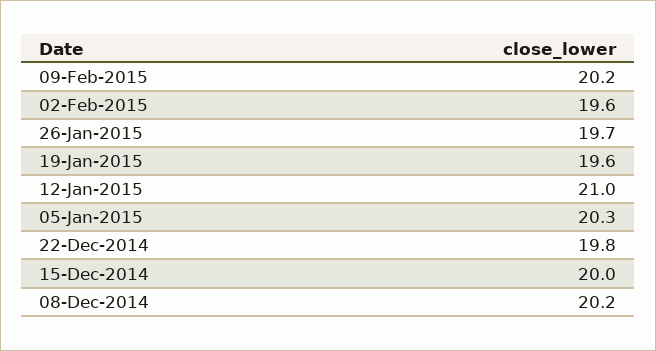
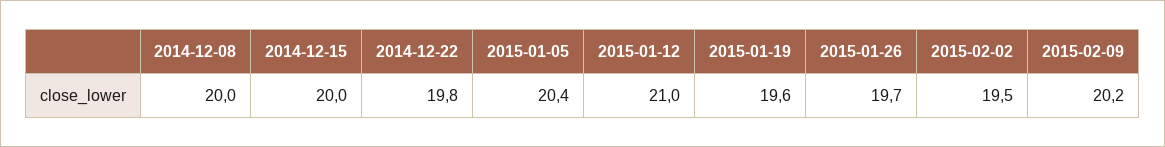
02-Feb-2015: 19.6 -> 19.5
05-Jan-2015: 20.3 -> 20.4
08-Dec-2014: 20.2 -> 20

